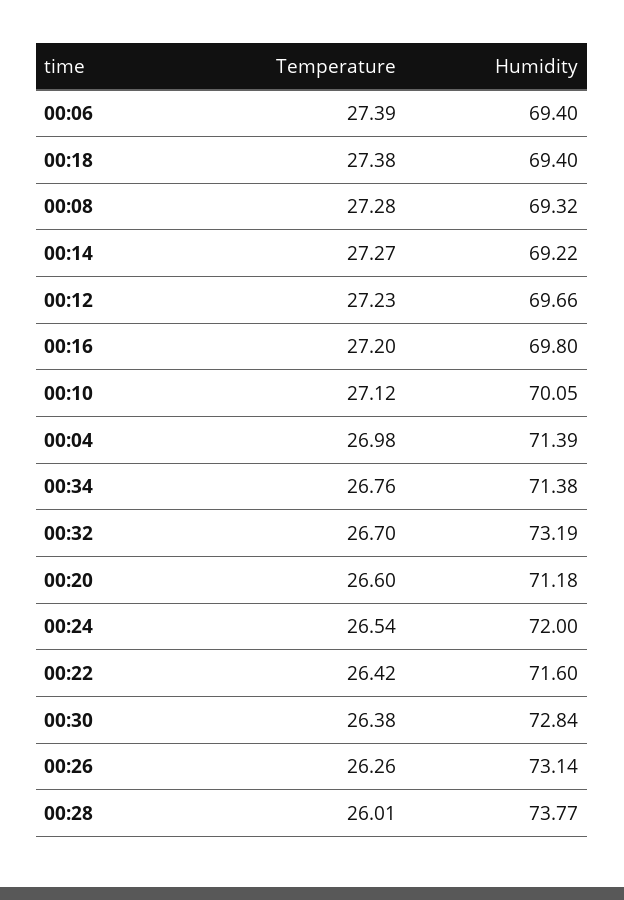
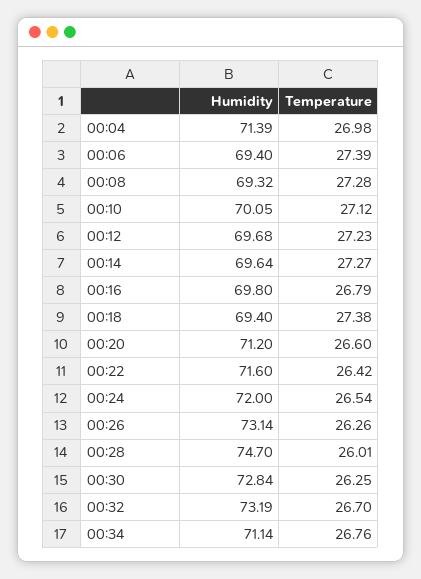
Humidity, 00:14: 69.22 -> 69.64
Humidity, 00:12: 69.66 -> 69.68
Temperature, 00:16: 27.2 -> 26.79
Humidity, 00:34: 71.38 -> 71.14
Humidity, 00:20: 71.18 -> 71.2
Temperature, 00:30: 26.38 -> 26.25
Humidity, 00:28: 73.77 -> 74.7

